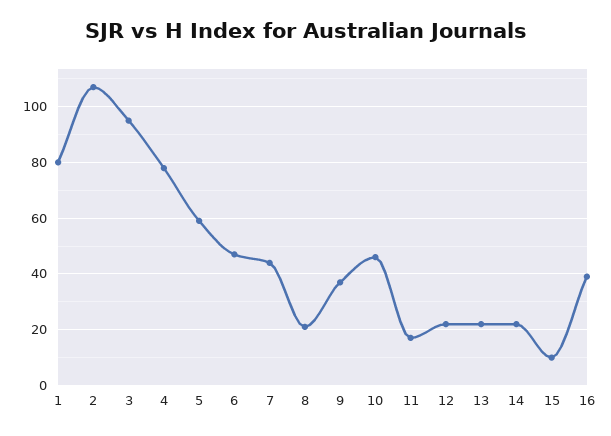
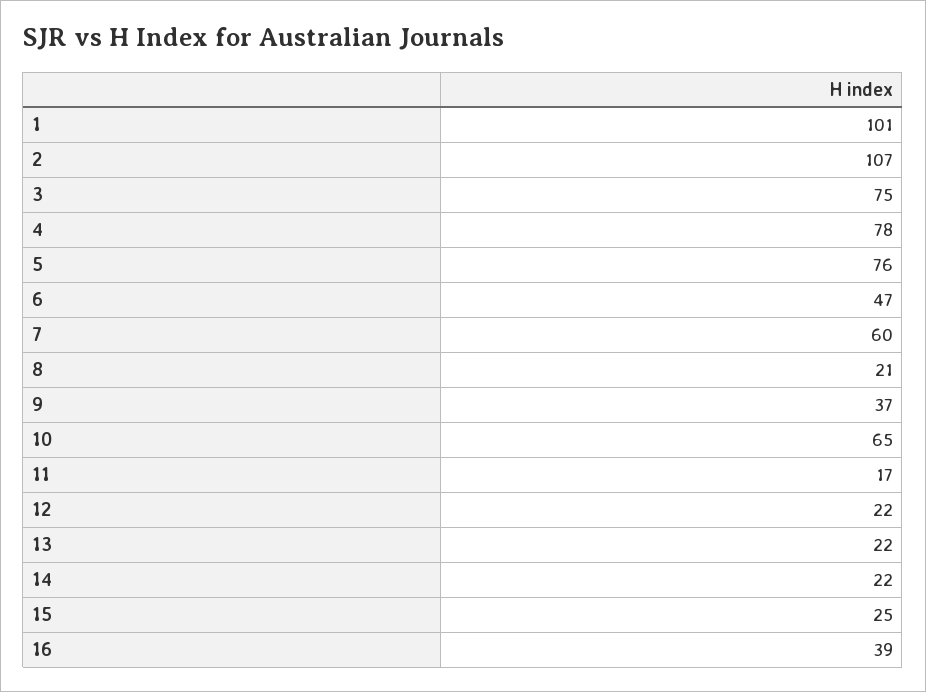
1: 80 -> 101
3: 95 -> 75
5: 60 -> 76
7: 45 -> 60
10: 45 -> 65
15: 10 -> 25

